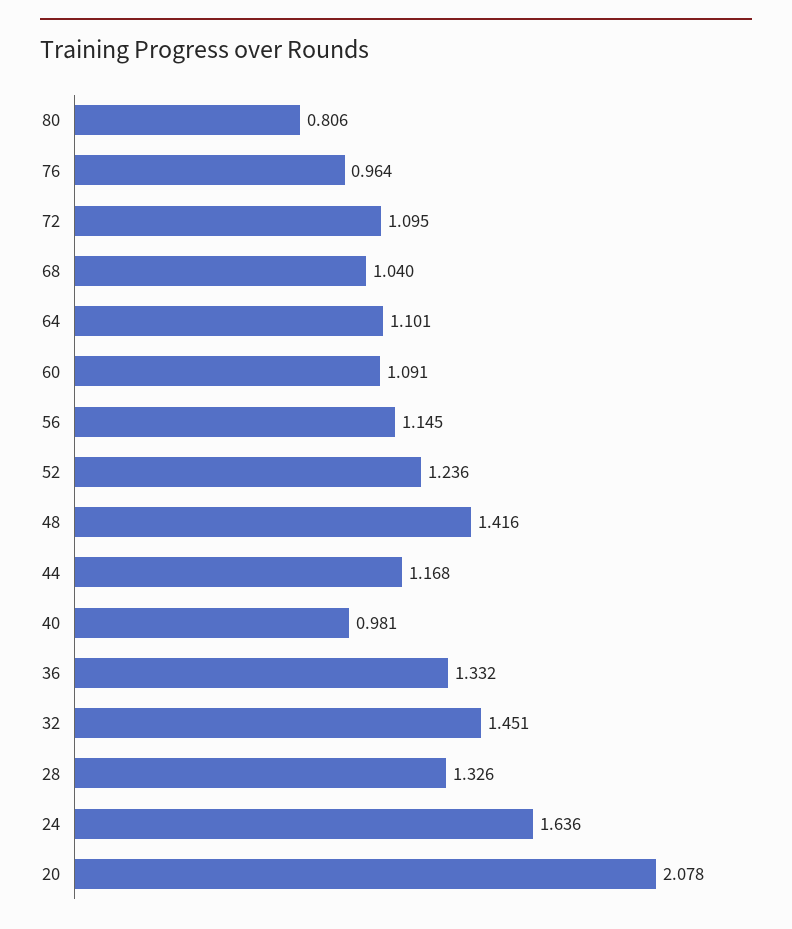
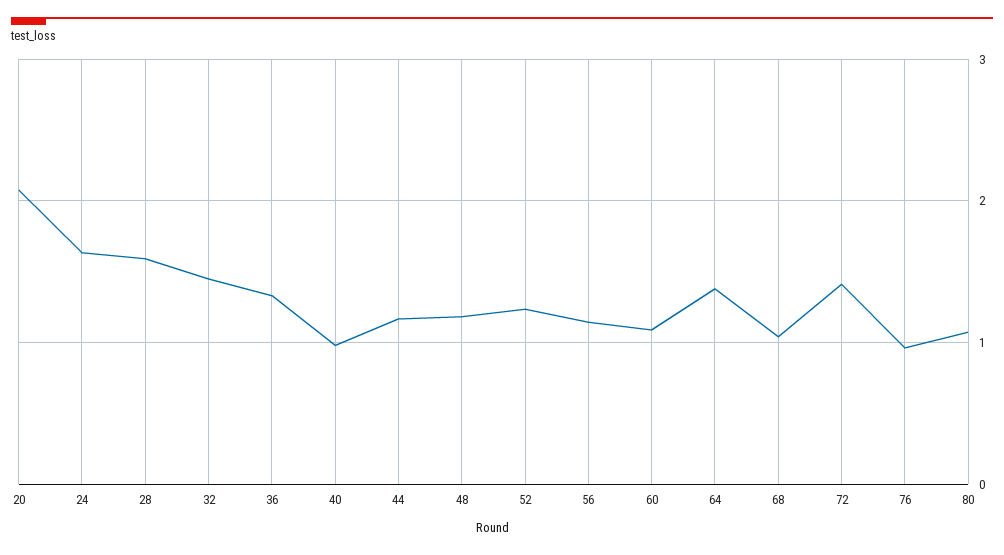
80: 0.806 -> 1.1
72: 1.095 -> 1.4
64: 1.101 -> 1.4
48: 1.416 -> 1.2
28: 1.326 -> 1.6

